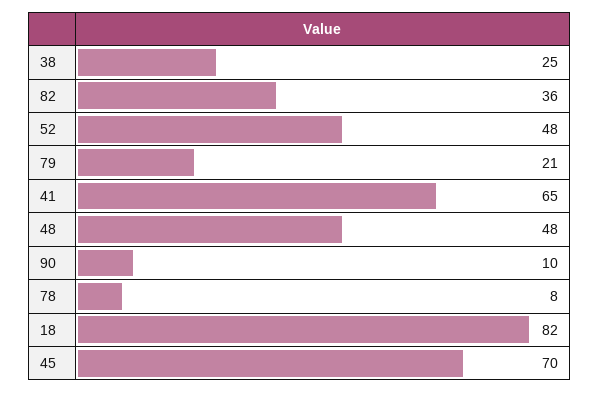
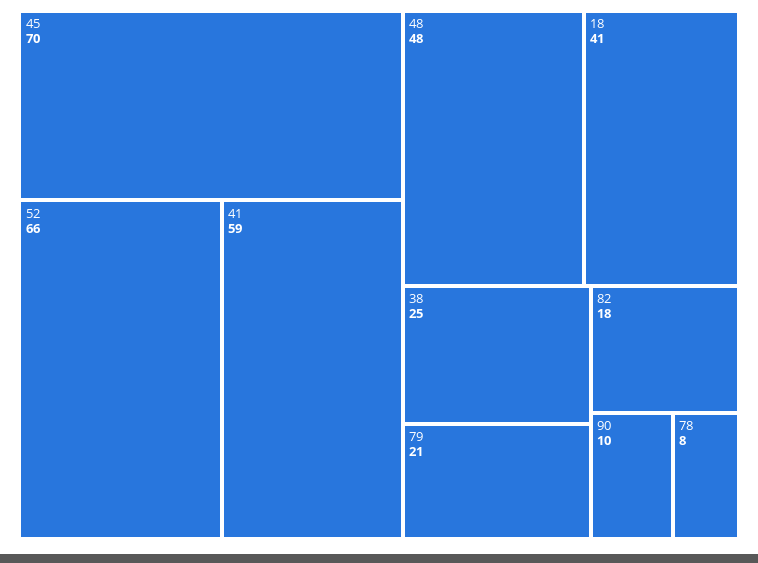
82: 36 -> 18
52: 48 -> 66
41: 65 -> 59
18: 82 -> 41

